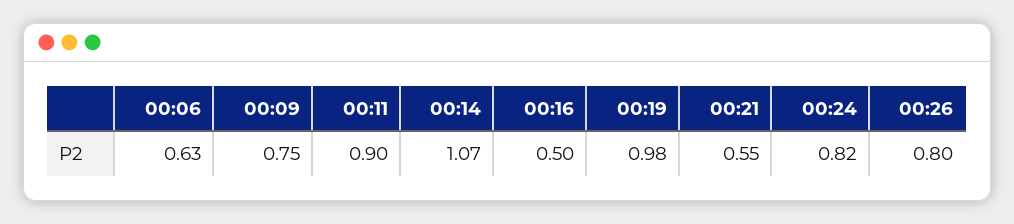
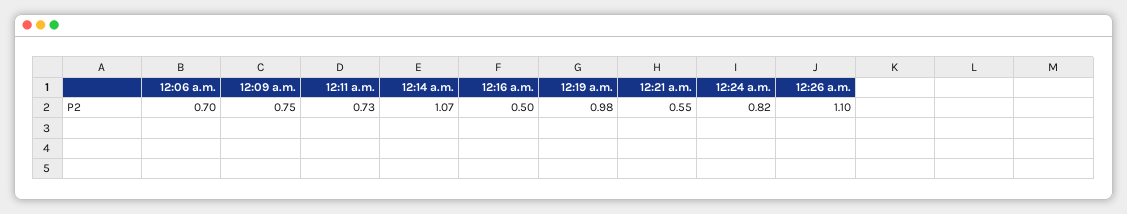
00:06: 0.63 -> 0.7
00:11: 0.9 -> 0.73
00:26: 0.8 -> 1.1

